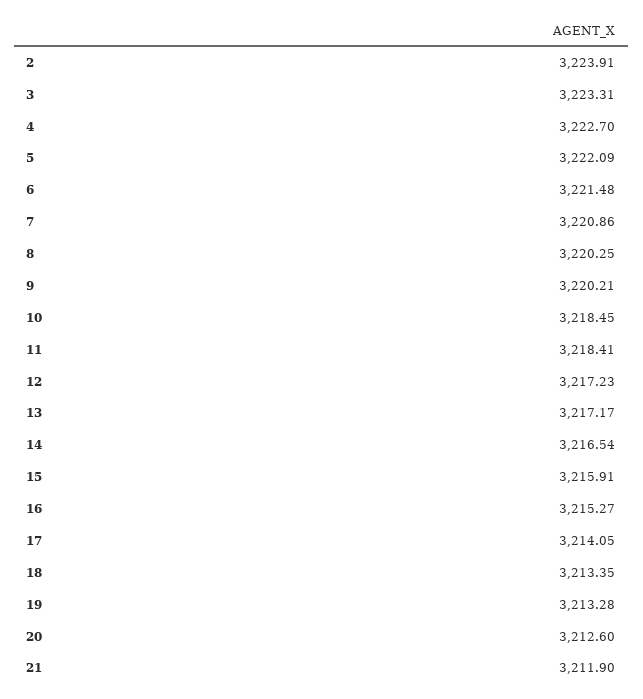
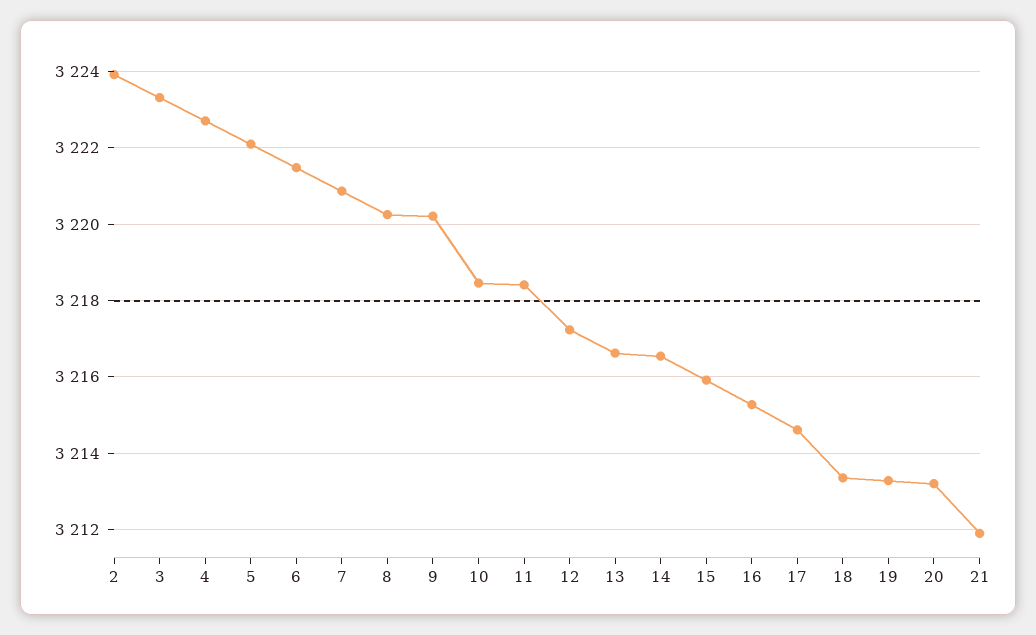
13: 3217.17 -> 3216.6
17: 3214.05 -> 3214.6
20: 3212.6 -> 3213.2

